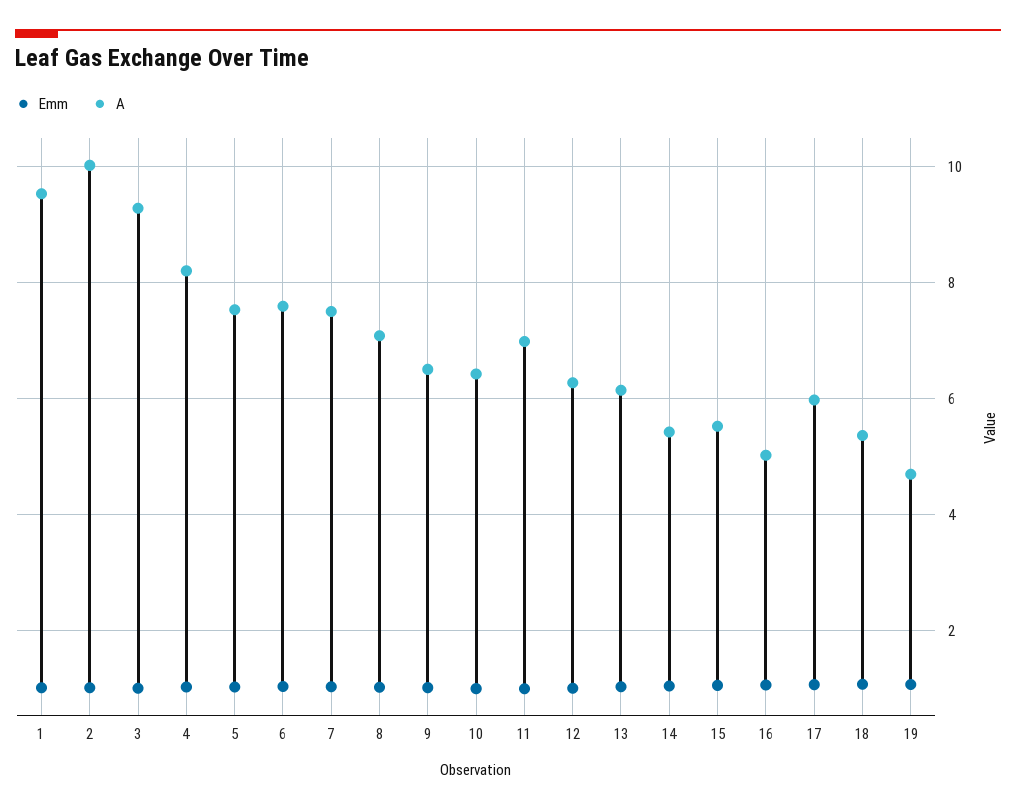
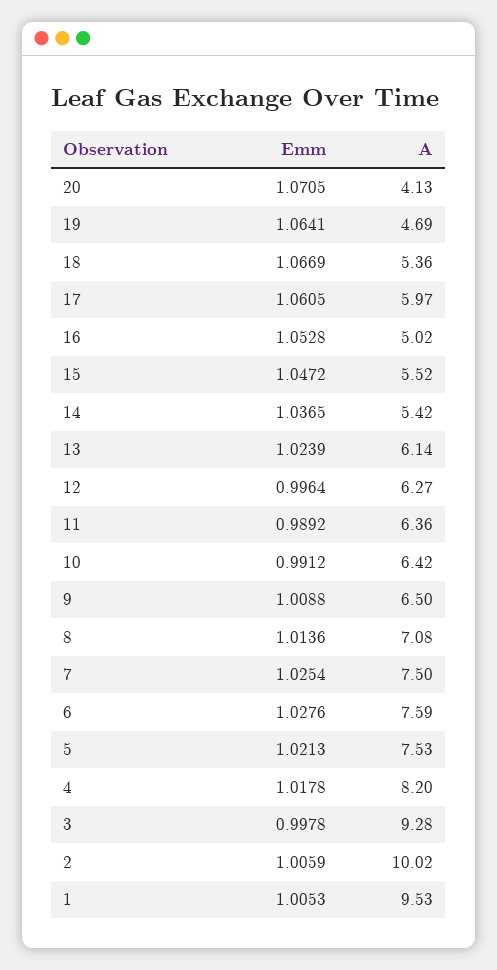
A, 11: 7 -> 6.36
Emm, 20: none -> 1.0705
A, 20: none -> 4.13

